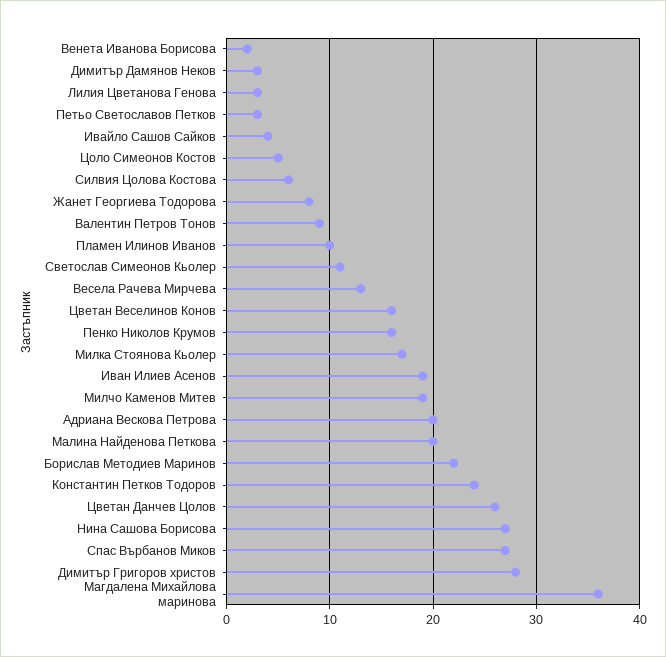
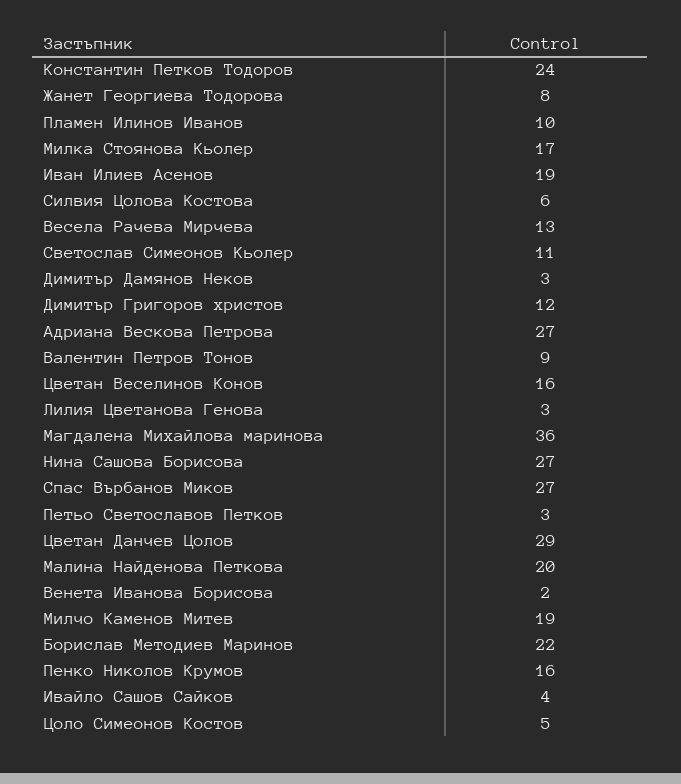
Адриана Вескова Петрова: 20 -> 27
Цветан Данчев Цолов: 26 -> 29
Димитър Григоров христов: 28 -> 12

